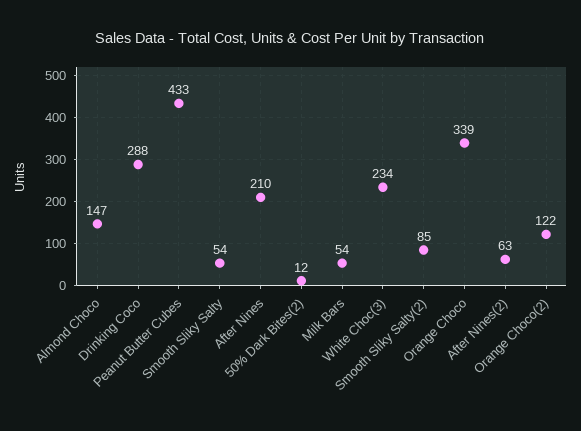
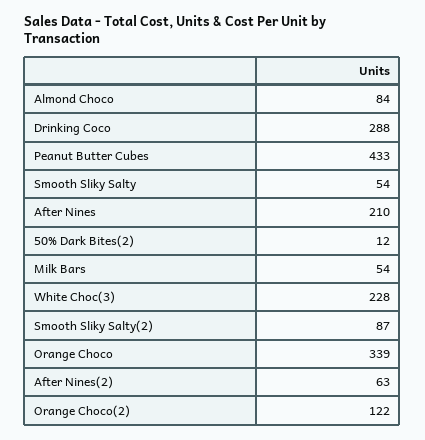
Almond Choco: 147 -> 84
White Choc(3): 234 -> 228
Smooth Sliky Salty(2): 85 -> 87

